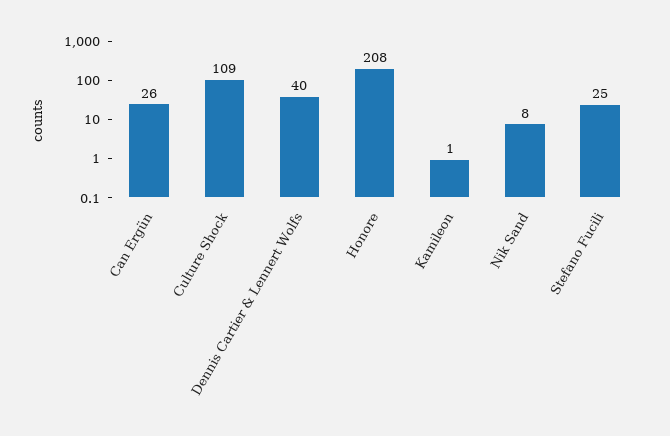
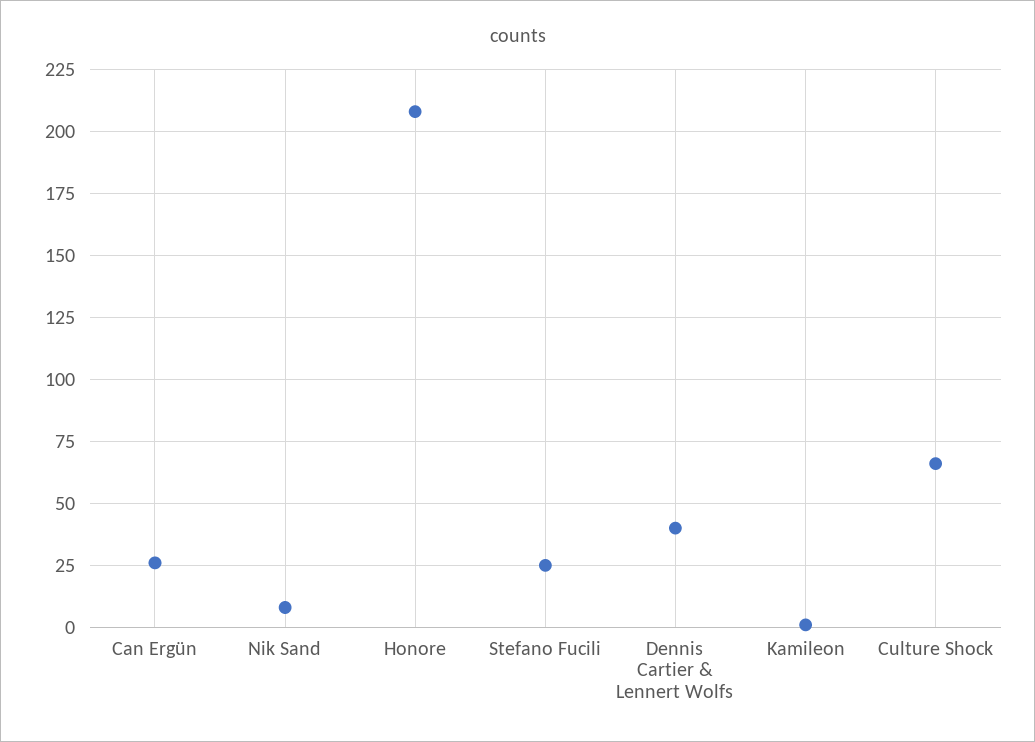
Culture Shock: 109 -> 65

